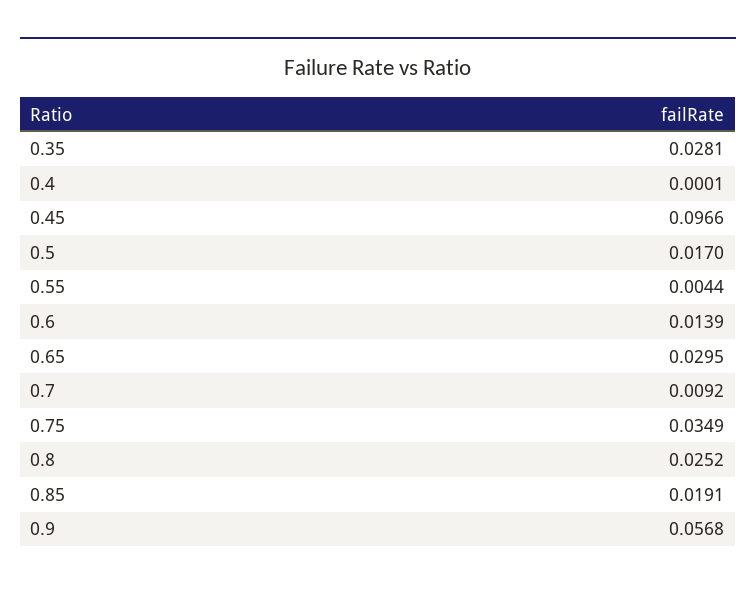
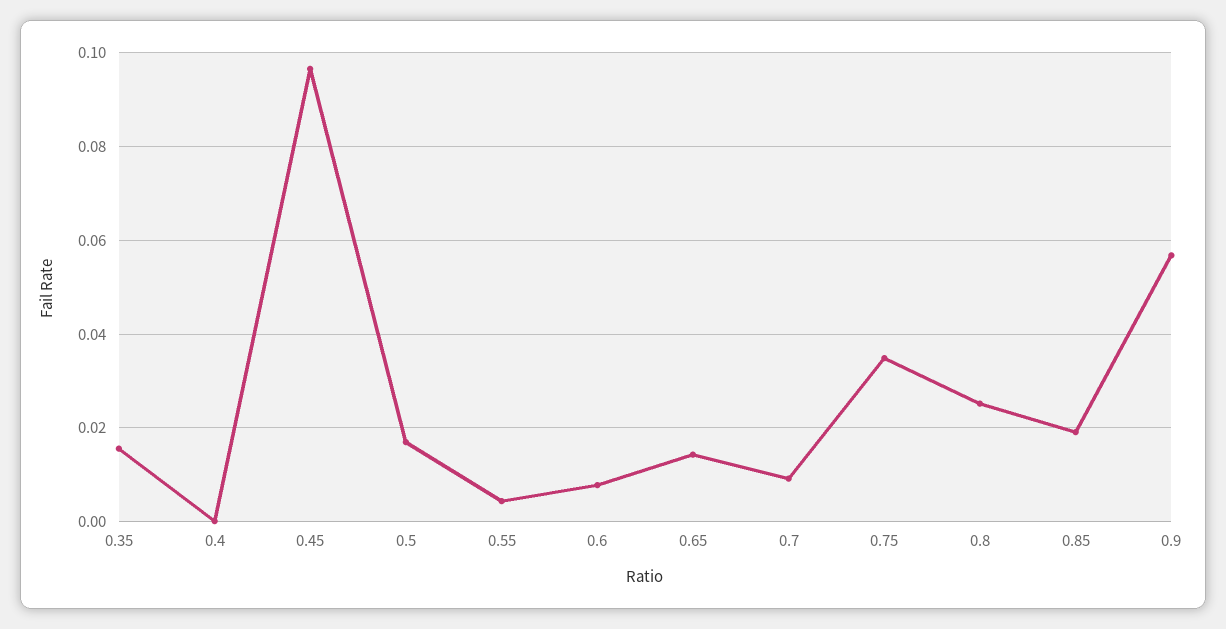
0.35: 0.0281 -> 0.016
0.6: 0.0139 -> 0.008
0.65: 0.0295 -> 0.014

